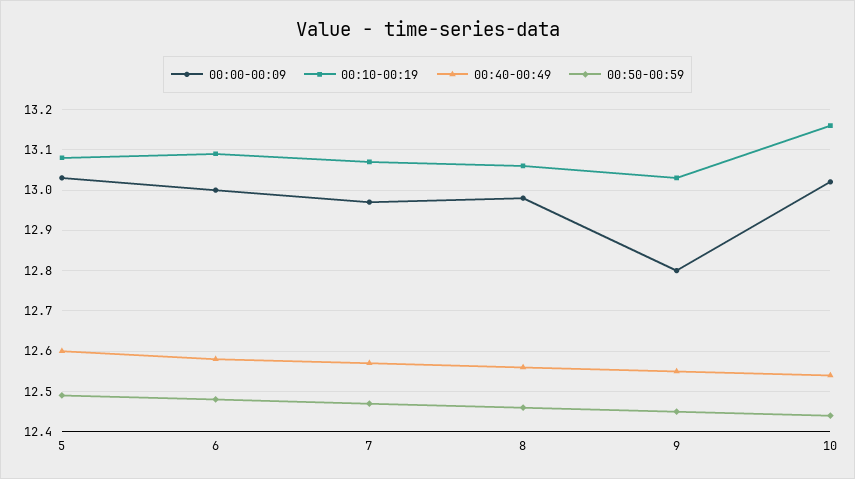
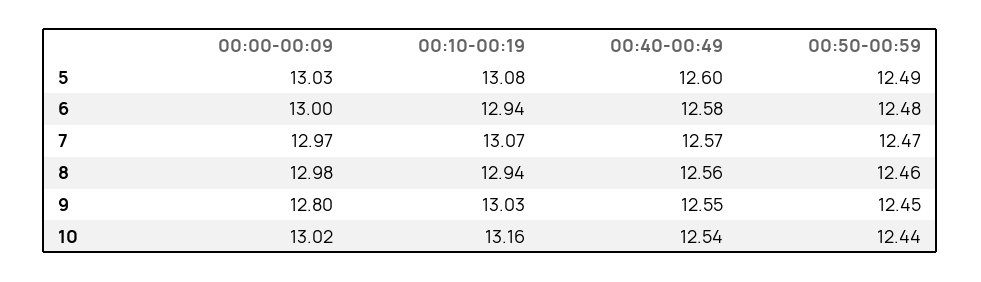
00:10-00:19, 6: 13.1 -> 12.94
00:10-00:19, 8: 13.05 -> 12.94

